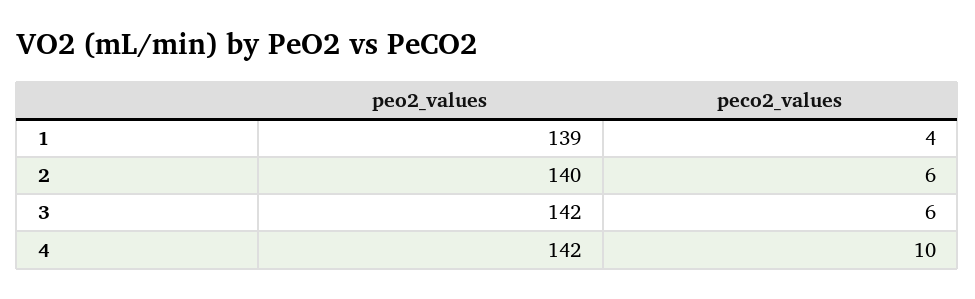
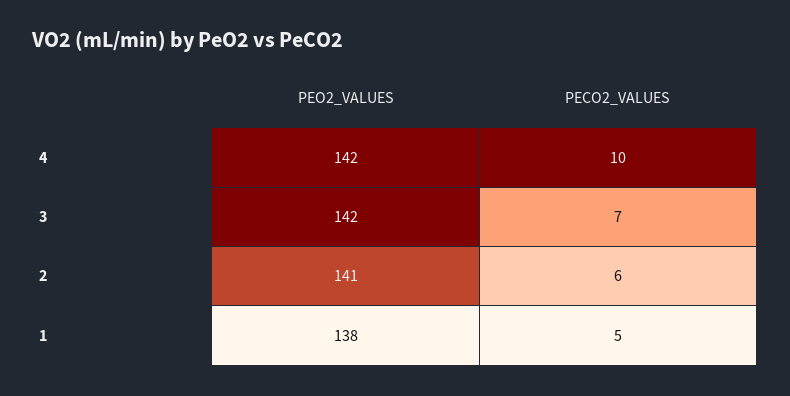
peo2_values, 1: 139 -> 138
peco2_values, 1: 4 -> 5
peo2_values, 2: 140 -> 141
peco2_values, 3: 6 -> 7

